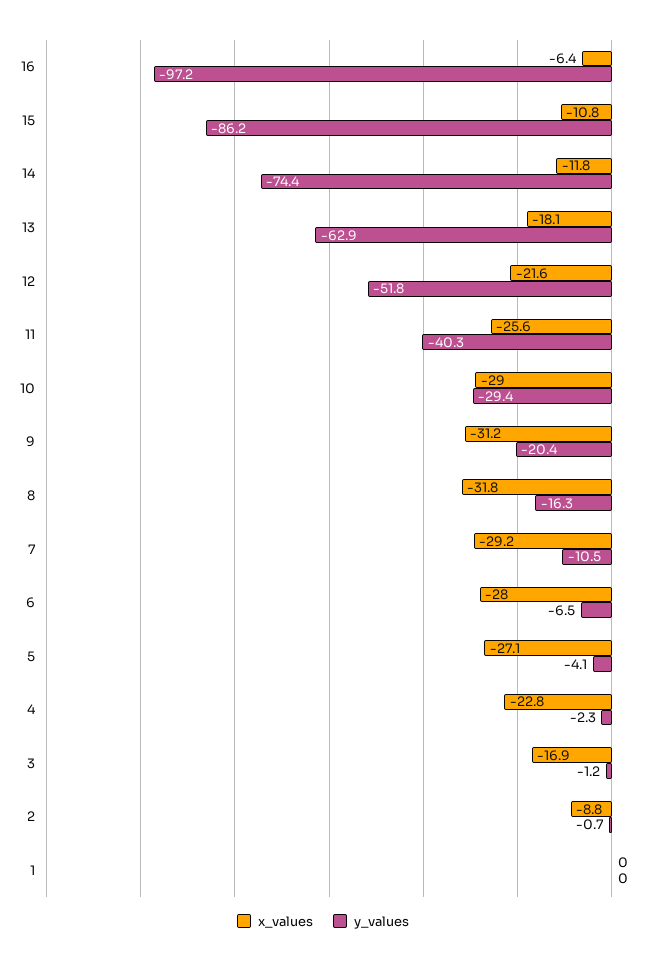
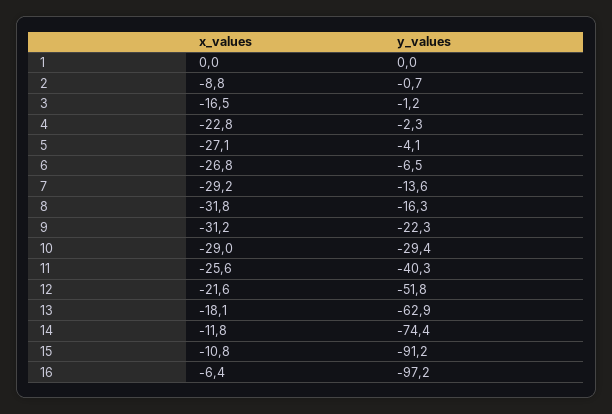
y_values, 15: -86.2 -> -91.2
y_values, 9: -20.4 -> -22.3
y_values, 7: -10.5 -> -13.6
x_values, 6: -28 -> -26.8
x_values, 3: -16.9 -> -16.5

